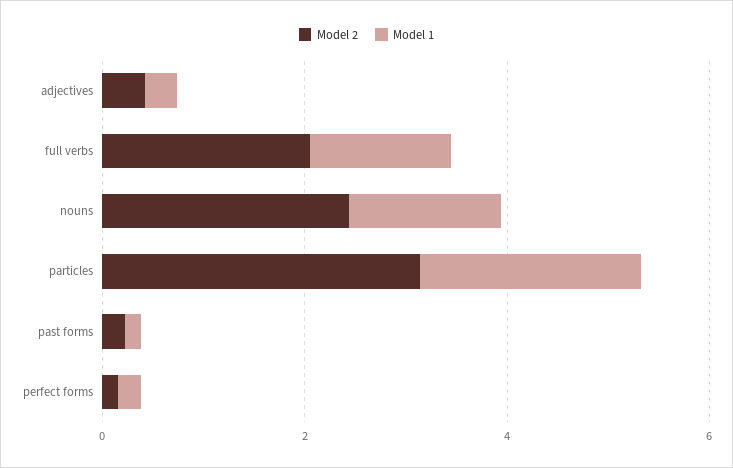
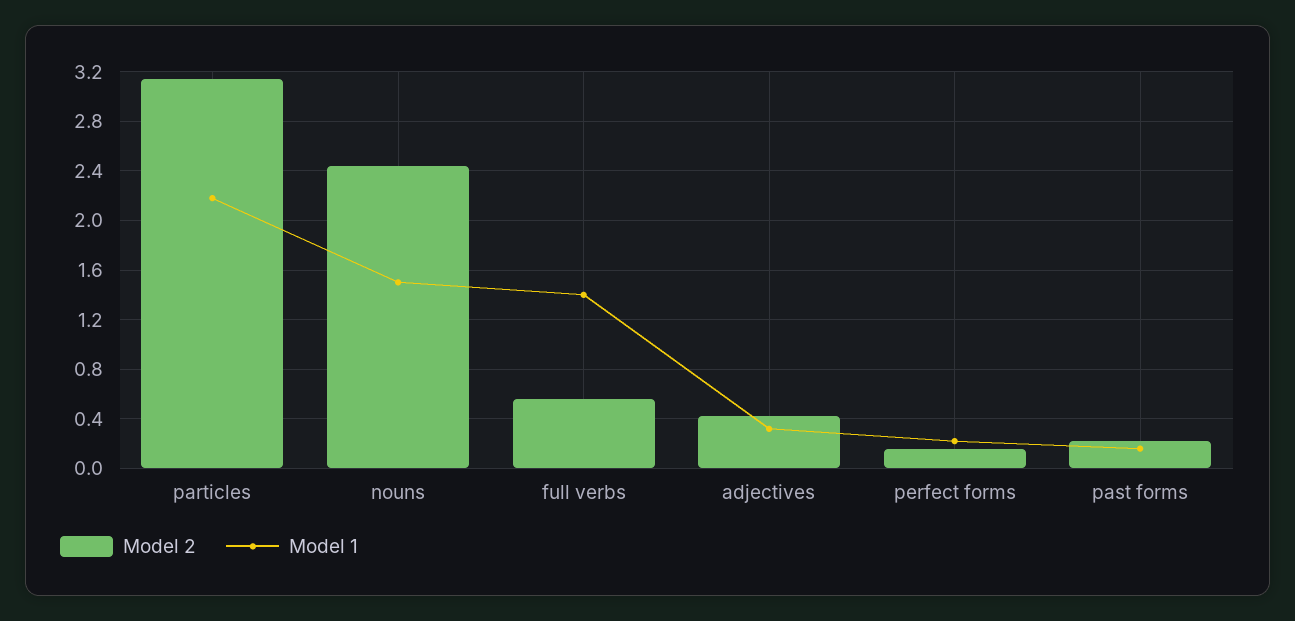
Model 2, full verbs: 2 -> 0.55

